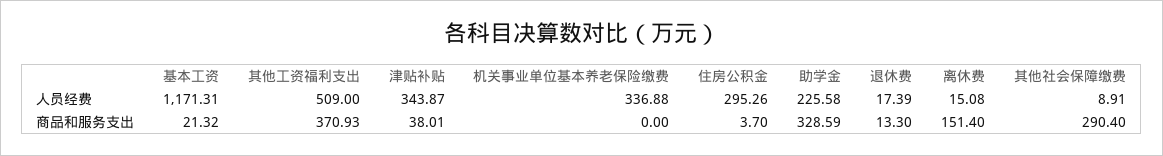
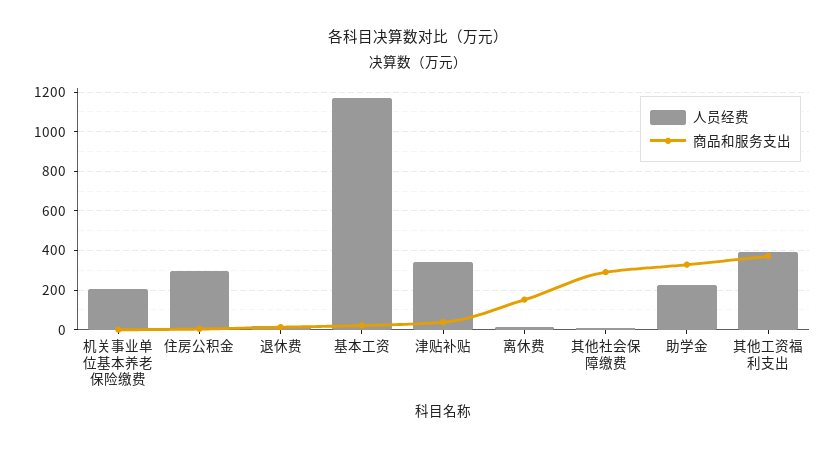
人员经费, 其他工资福利支出: 509 -> 400
人员经费, 机关事业单位基本养老保险缴费: 336.88 -> 200

